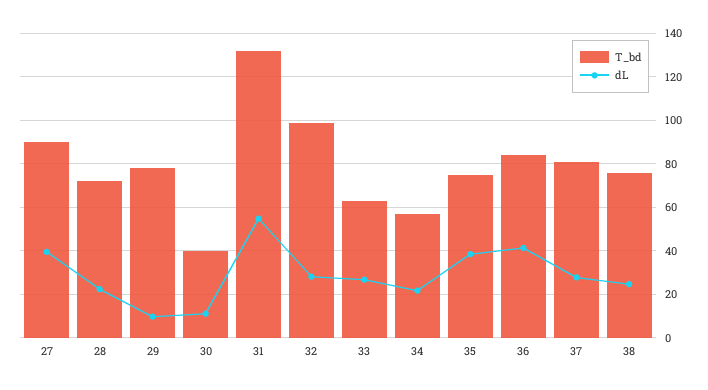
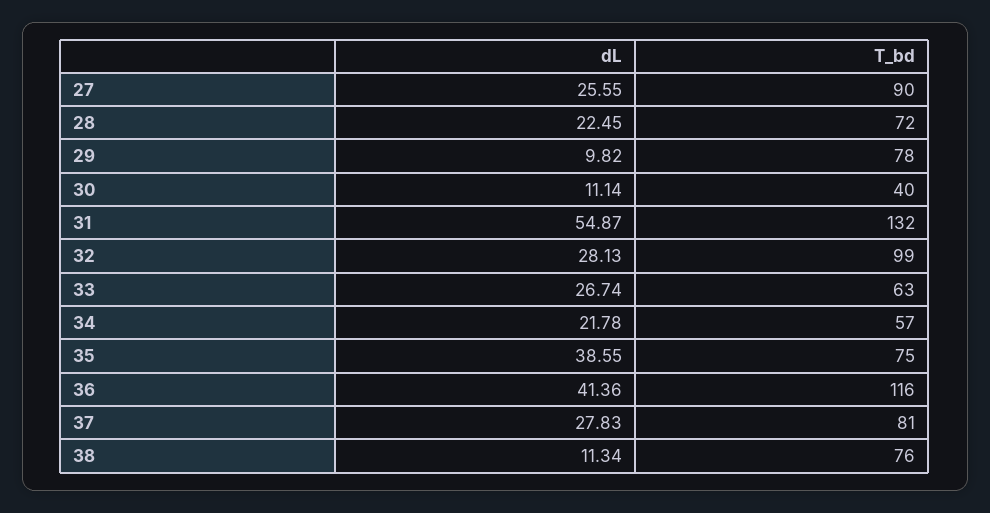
dL, 27: 40 -> 25.55
T_bd, 36: 85 -> 116
dL, 38: 25 -> 11.34

